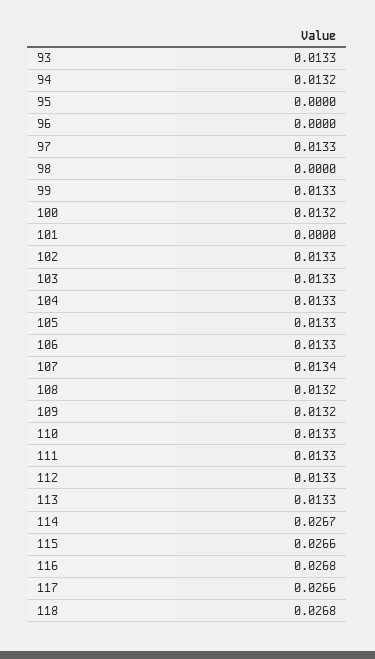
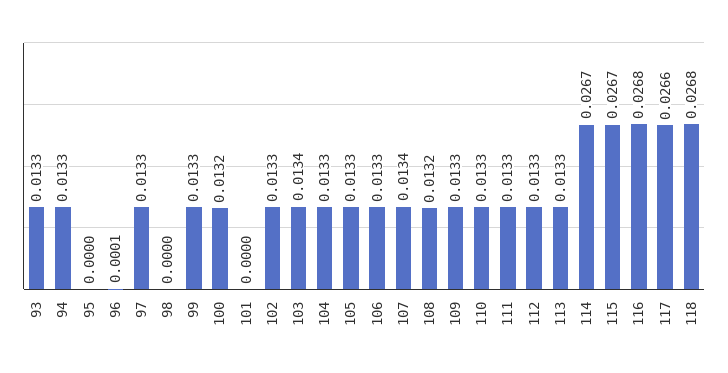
94: 0.0132 -> 0.0133
96: 0 -> 0.0001
103: 0.0133 -> 0.0134
109: 0.0132 -> 0.0133
115: 0.0266 -> 0.0267

